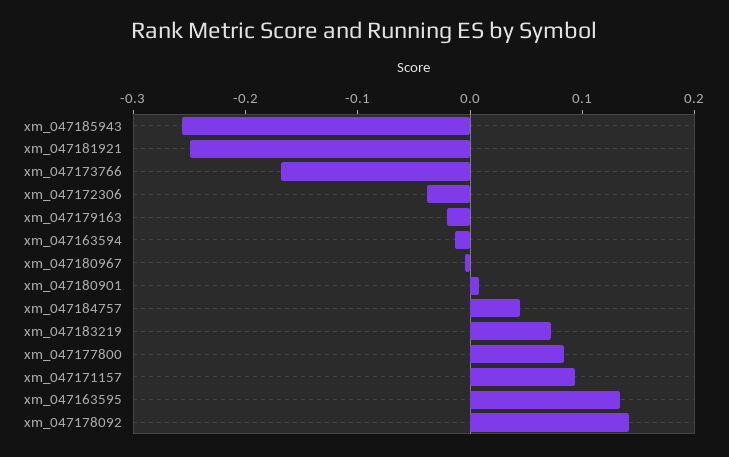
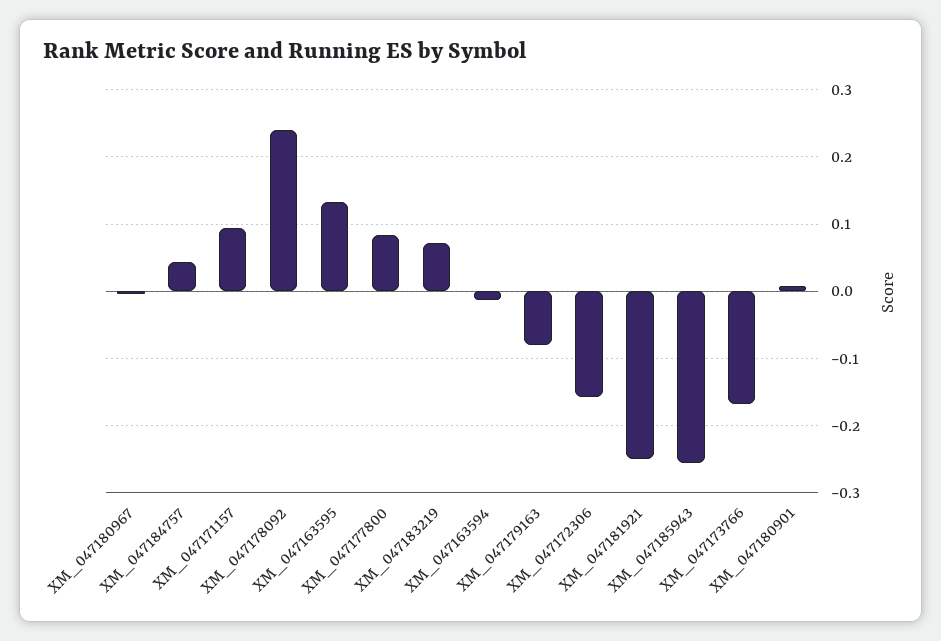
xm_047172306: -0.04 -> -0.16
xm_047179163: -0.02 -> -0.08
xm_047178092: 0.14 -> 0.24

